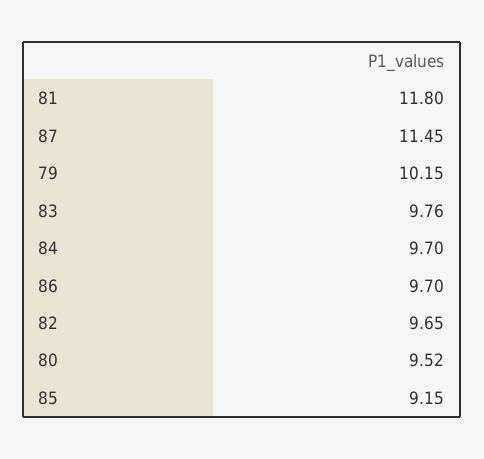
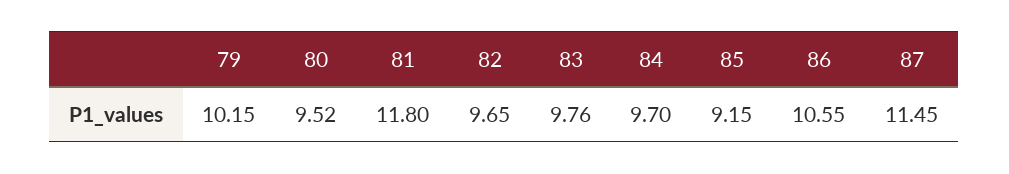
86: 9.7 -> 10.55

